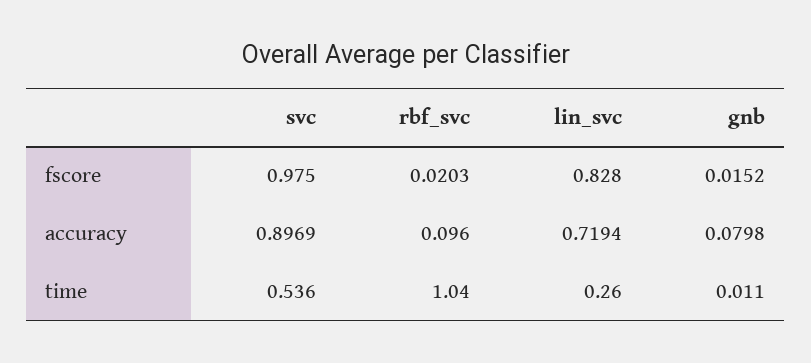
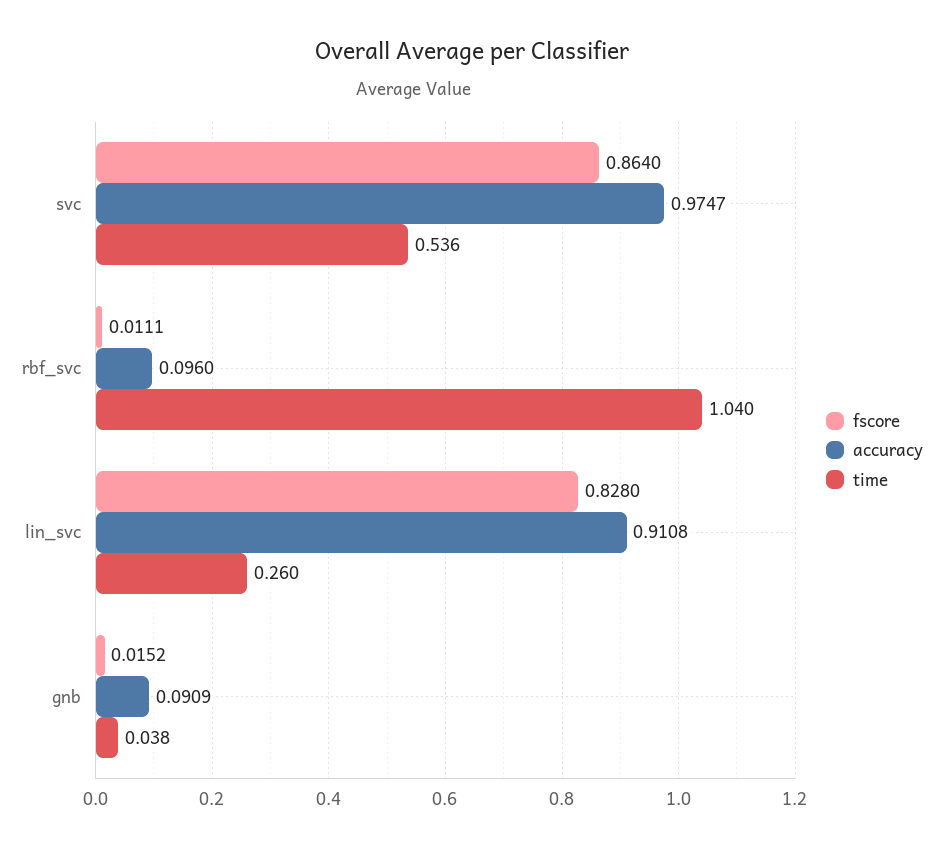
fscore, svc: 0.975 -> 0.864
fscore, rbf_svc: 0.0203 -> 0.0111
accuracy, svc: 0.8969 -> 0.9747
accuracy, lin_svc: 0.7194 -> 0.9108
accuracy, gnb: 0.0798 -> 0.0909
time, gnb: 0.011 -> 0.038

